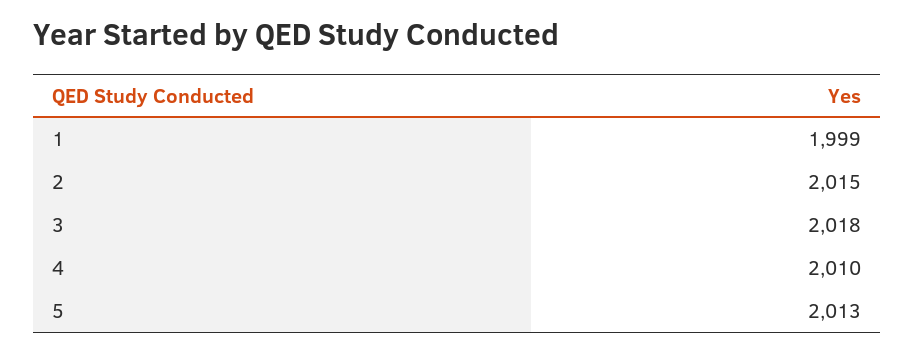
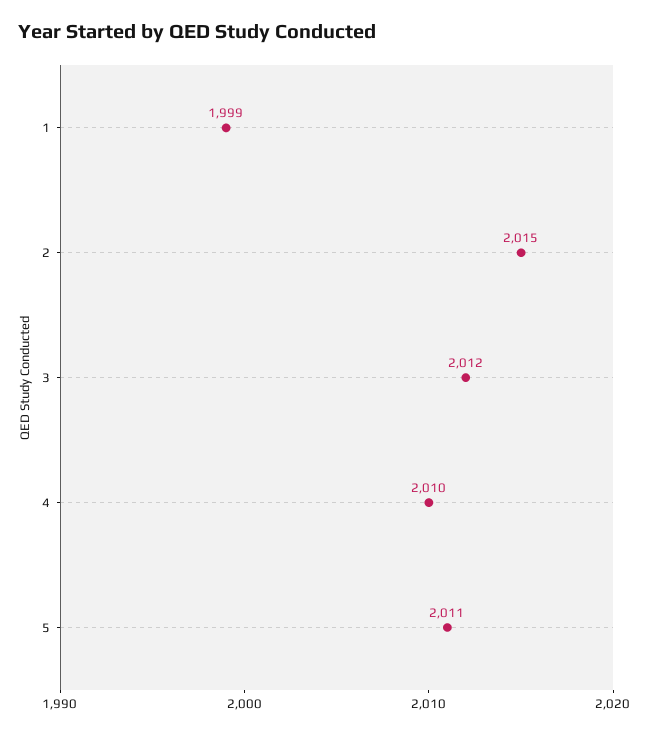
3: 2018 -> 2012
5: 2013 -> 2011

